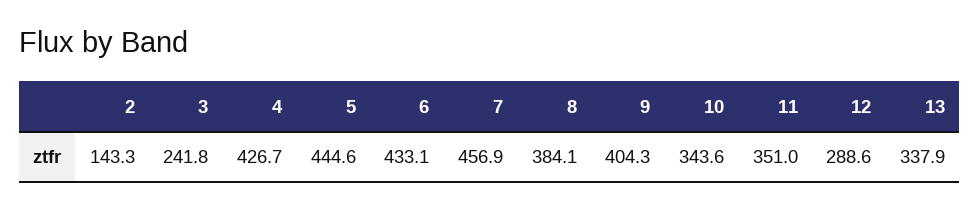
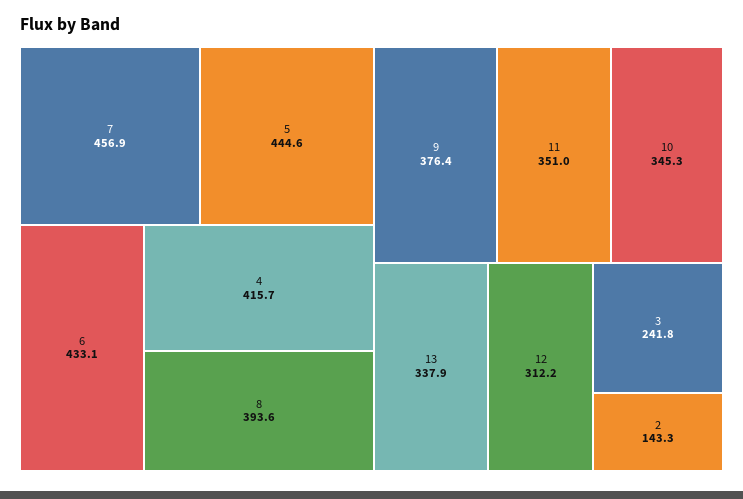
4: 426.7 -> 415.7
8: 384.1 -> 393.6
9: 404.3 -> 376.4
10: 343.6 -> 345.3
12: 288.6 -> 312.2

